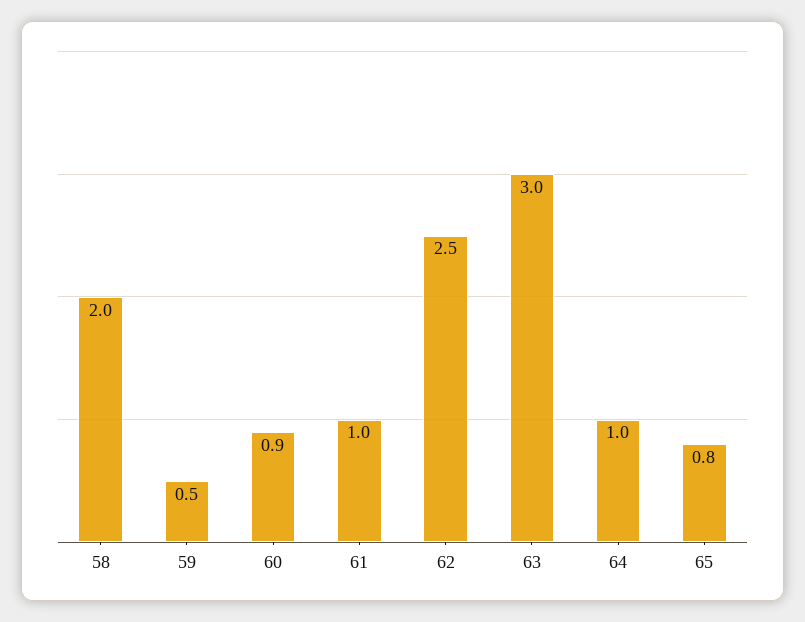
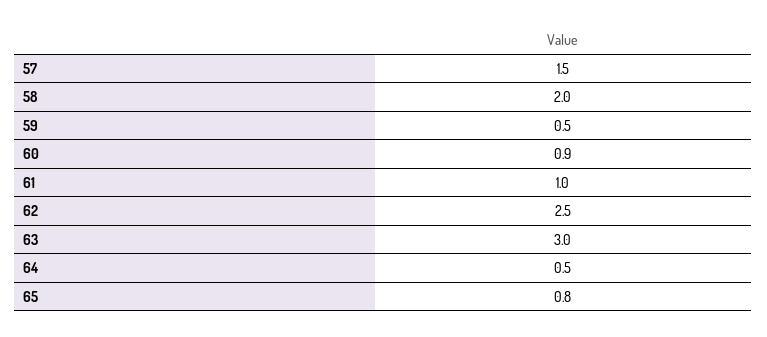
64: 1 -> 0.5
57: none -> 1.5

